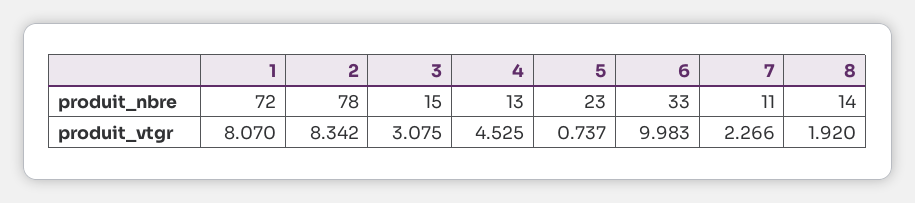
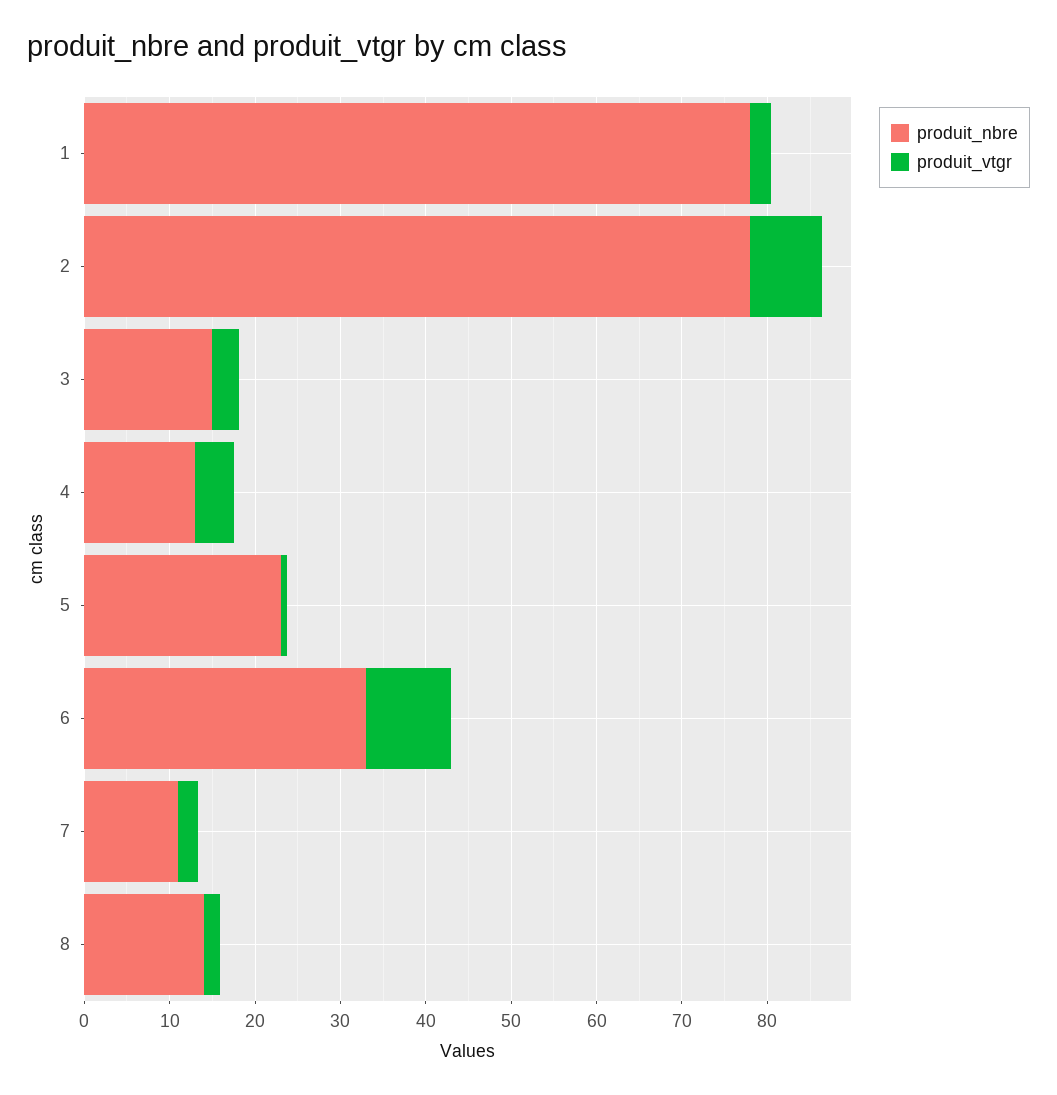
produit_nbre, 1: 72 -> 78
produit_vtgr, 1: 8.07 -> 2

